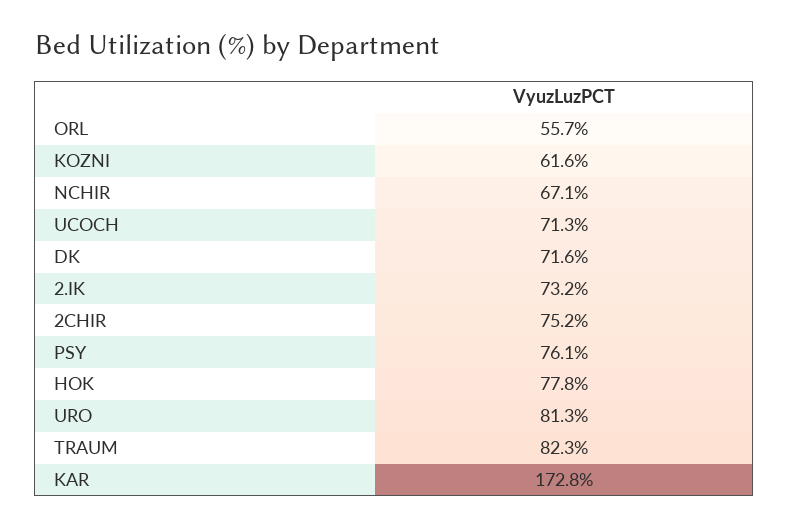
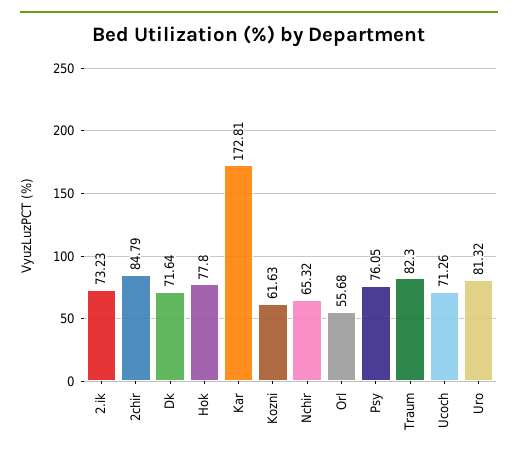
NCHIR: 67.1 -> 65.32
2CHIR: 75.2 -> 84.79

